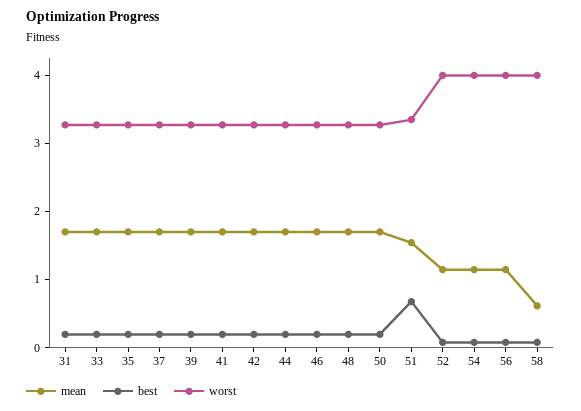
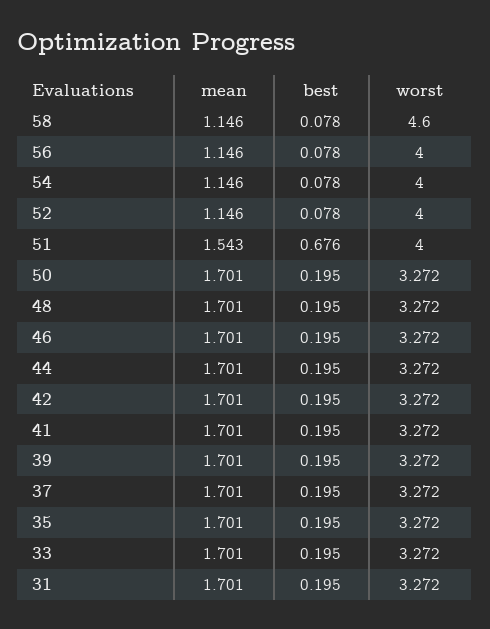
worst, 51: 3.4 -> 4
mean, 58: 0.6 -> 1.146
worst, 58: 4 -> 4.6

